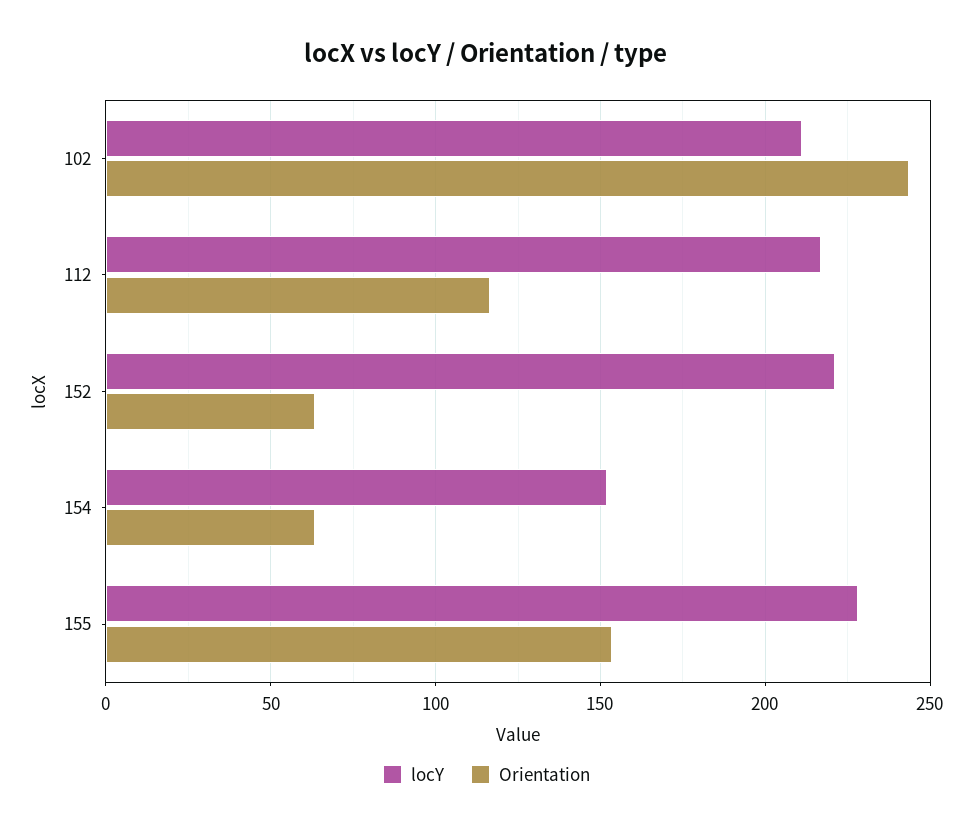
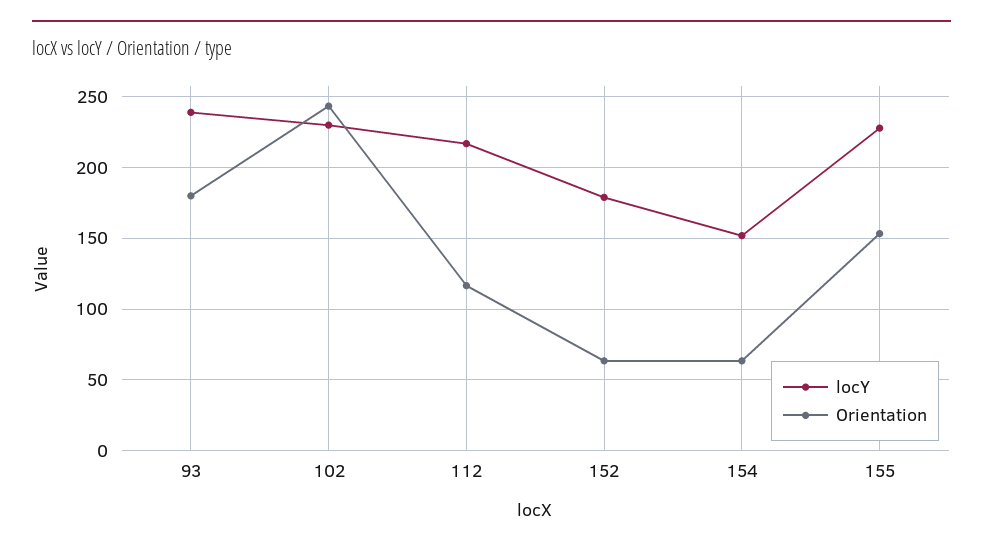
locY, 102: 210 -> 230
locY, 152: 220 -> 180
locY, 93: none -> 240
Orientation, 93: none -> 180

